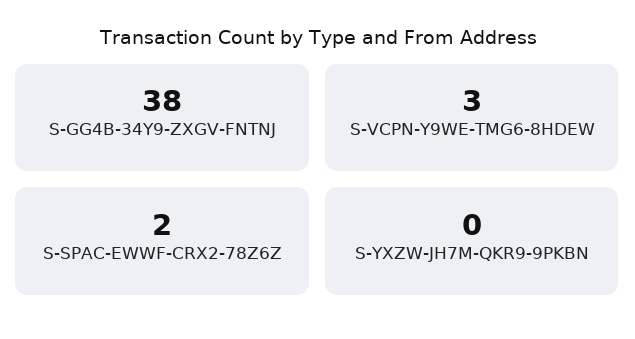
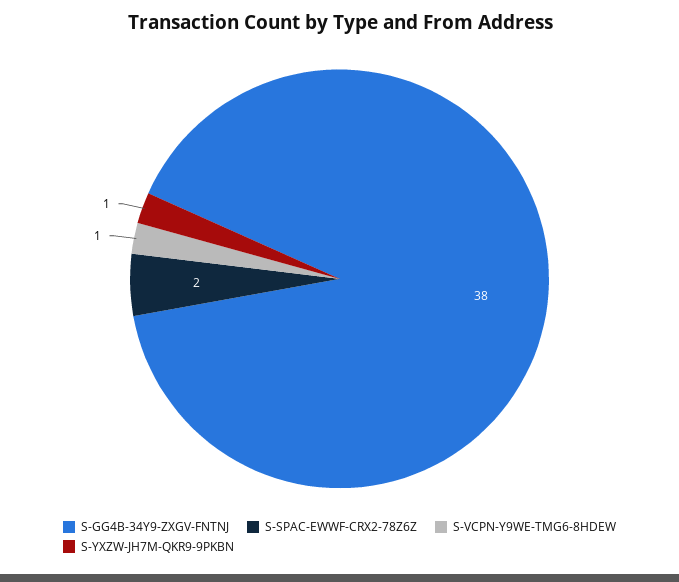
S-VCPN-Y9WE-TMG6-8HDEW: 3 -> 1
S-YXZW-JH7M-QKR9-9PKBN: 0 -> 1

